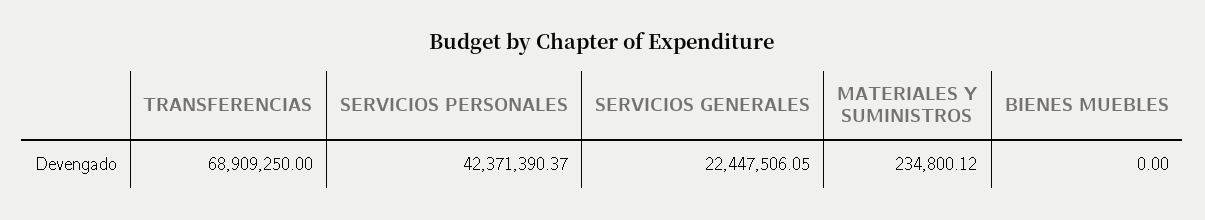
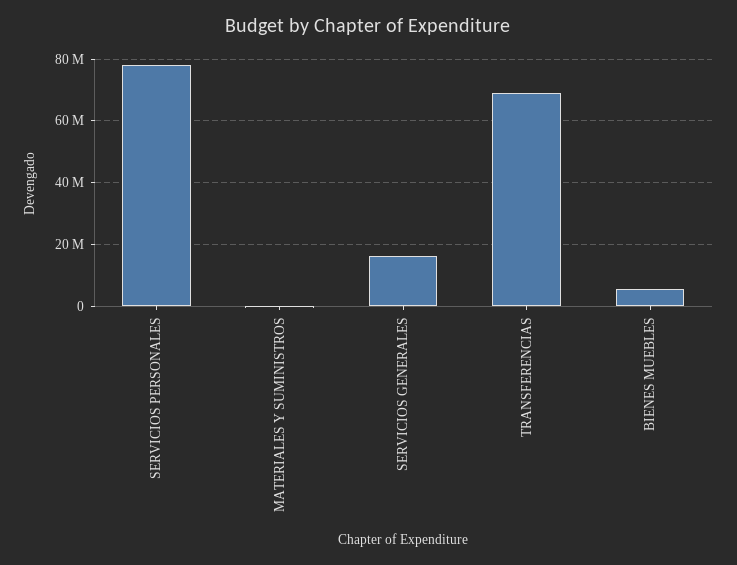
SERVICIOS PERSONALES: 42371390.37 -> 78000000
SERVICIOS GENERALES: 22447506.05 -> 16000000
BIENES MUEBLES: 0 -> 6000000

